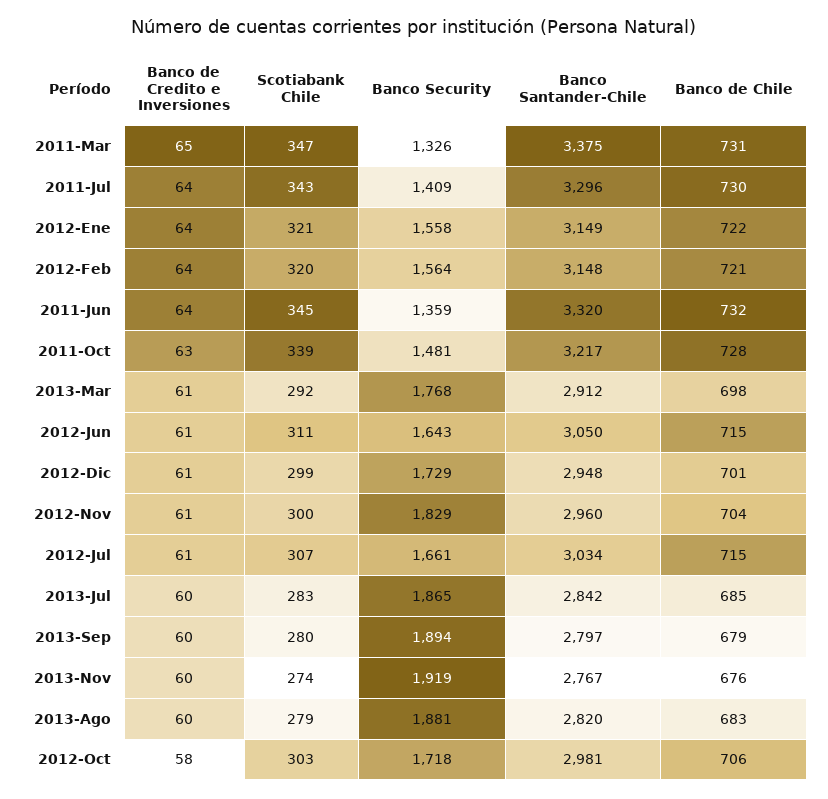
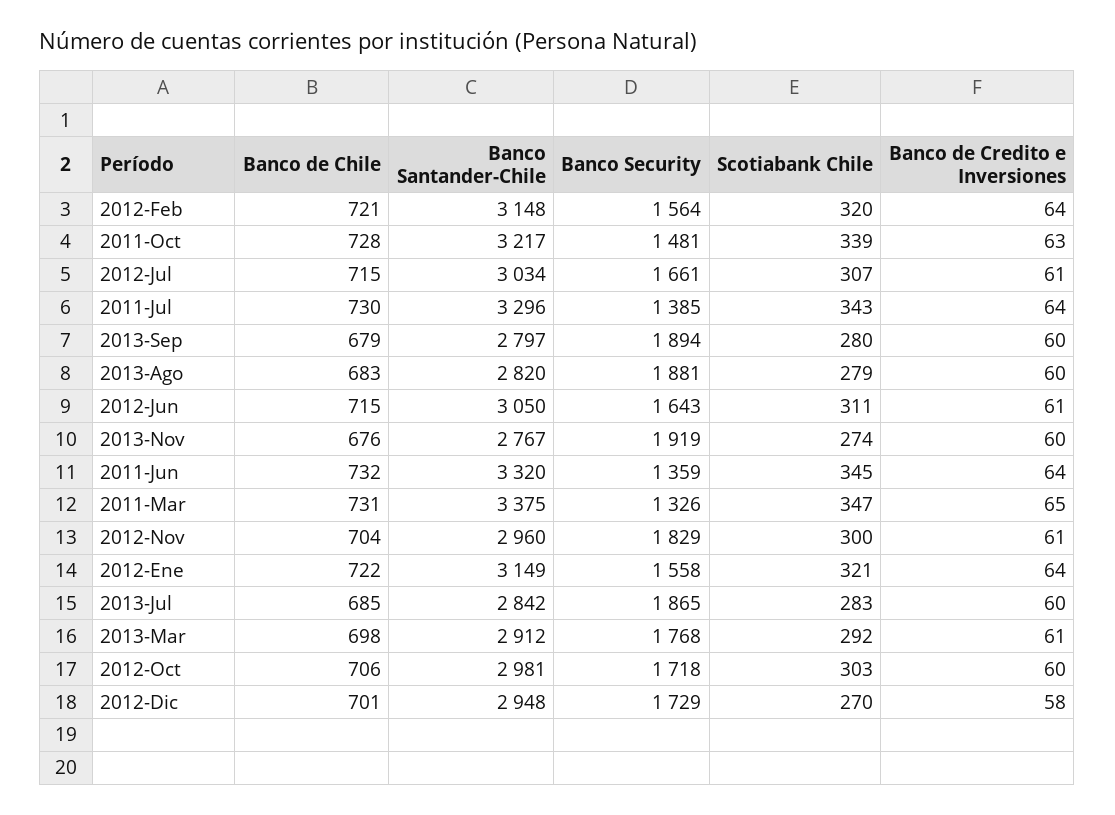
Banco Security, 2011-Jul: 1409 -> 1385
Banco de Credito e Inversiones, 2012-Dic: 61 -> 58
Scotiabank Chile, 2012-Dic: 299 -> 270
Banco de Credito e Inversiones, 2012-Oct: 58 -> 60

